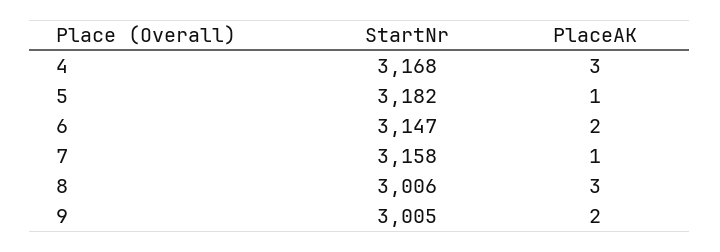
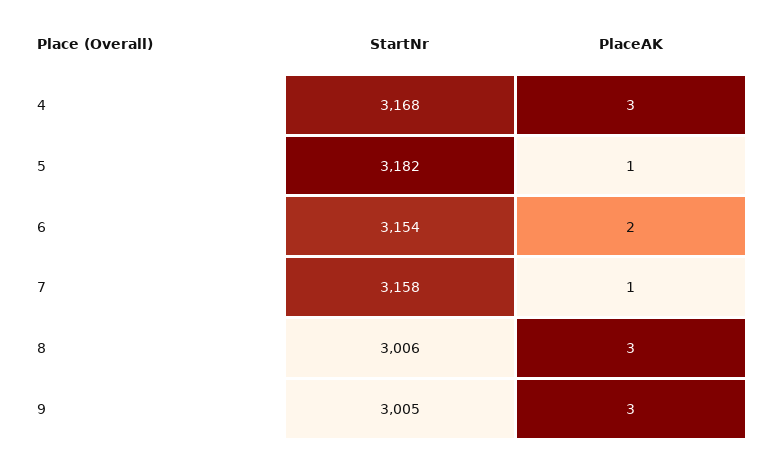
StartNr, 6: 3147 -> 3154
PlaceAK, 9: 2 -> 3

